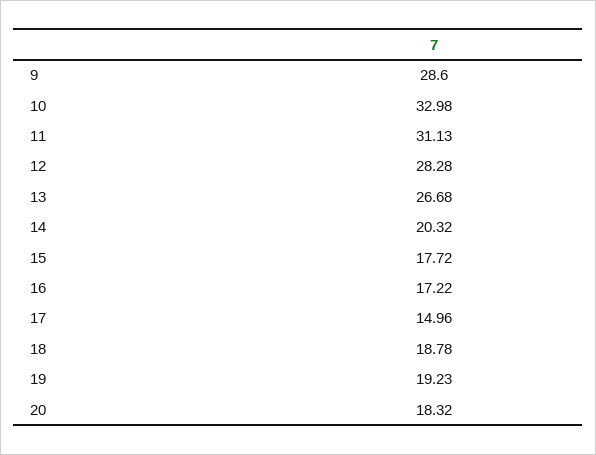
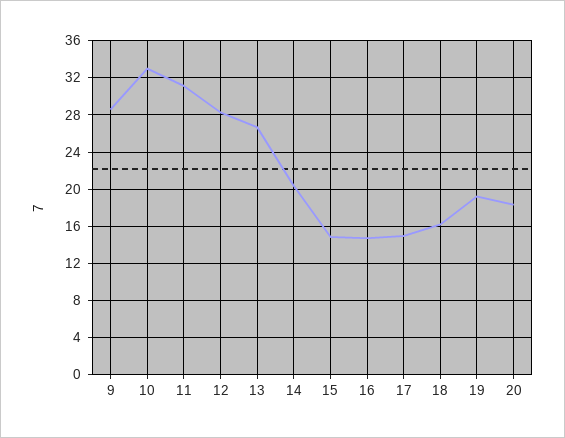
15: 17.72 -> 15
16: 17.22 -> 15
18: 18.78 -> 16

